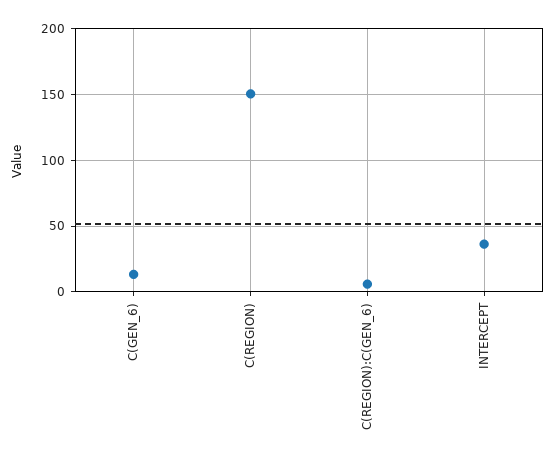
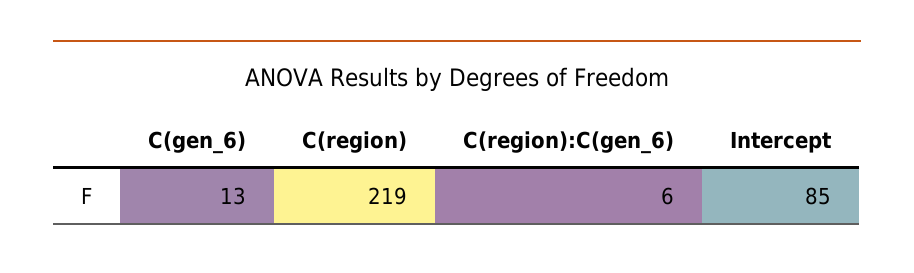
C(REGION): 150 -> 219
INTERCEPT: 35 -> 85

